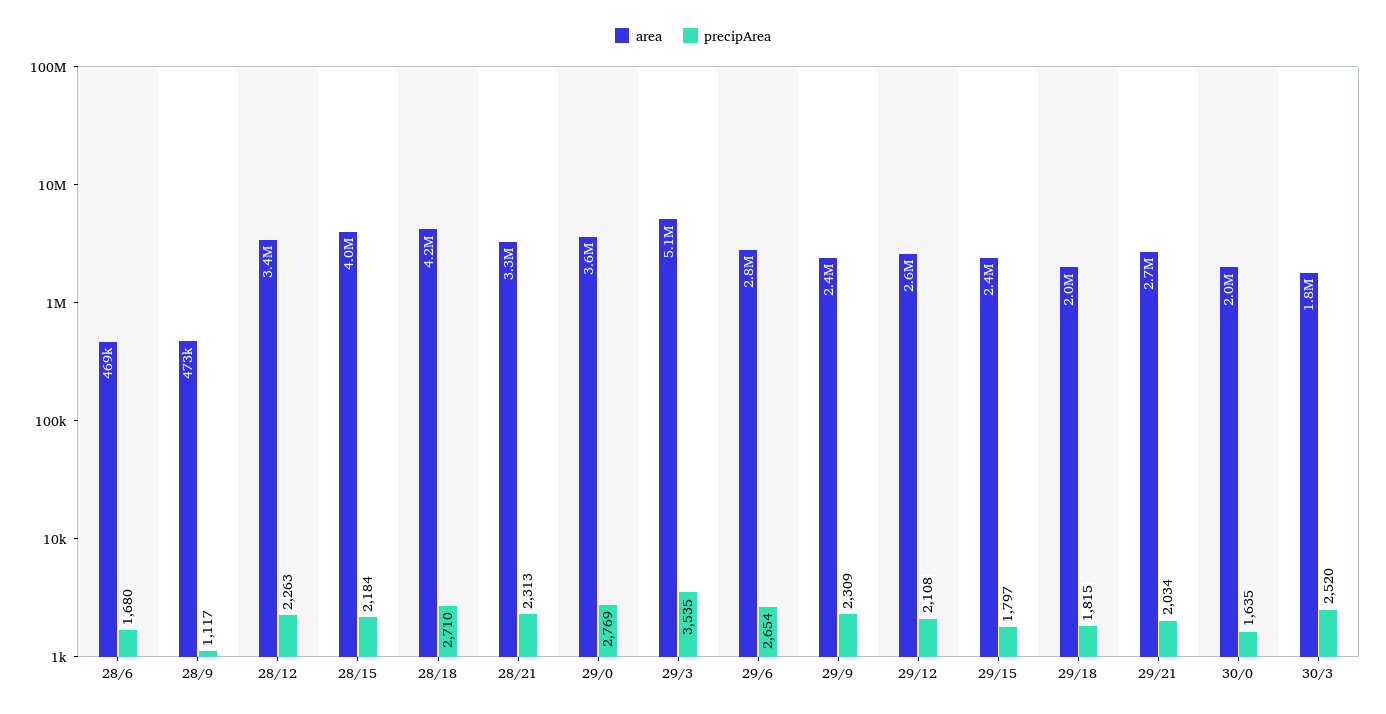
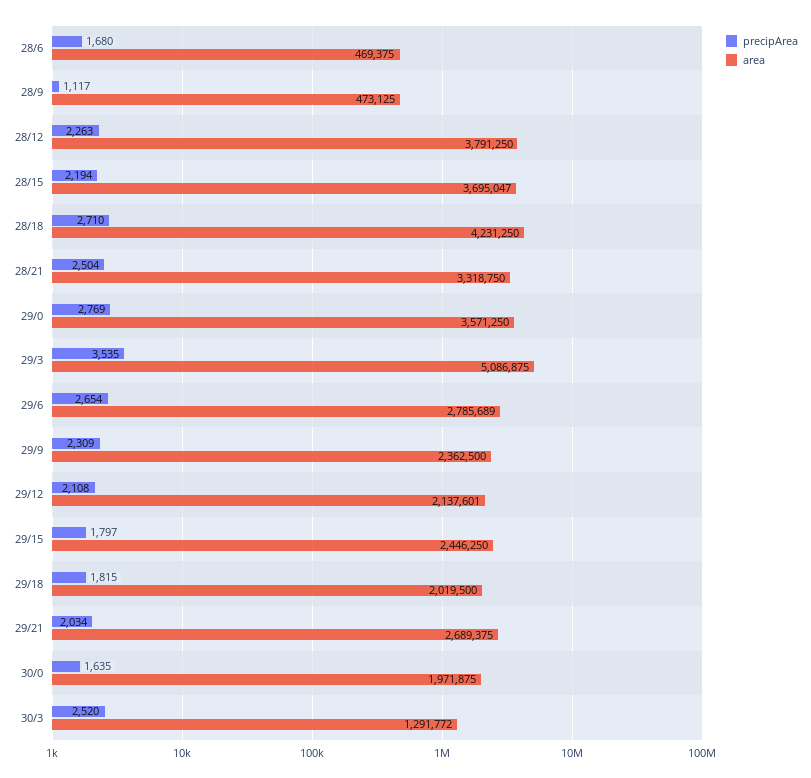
area, 28/12: 3400000 -> 3791250
area, 28/15: 4000000 -> 3695047
precipArea, 28/15: 2184 -> 2194
precipArea, 28/21: 2313 -> 2504
area, 29/12: 2600000 -> 2137601
area, 30/3: 1800000 -> 1291772

